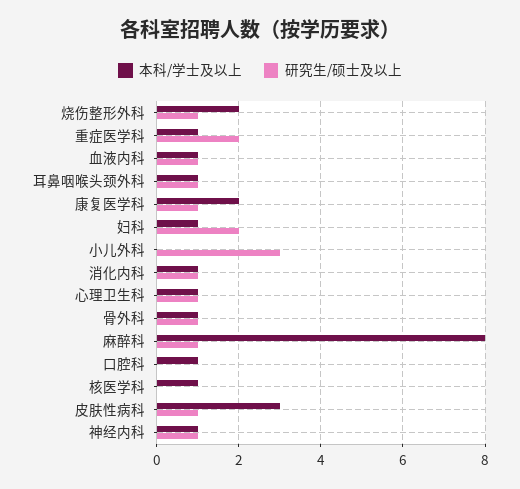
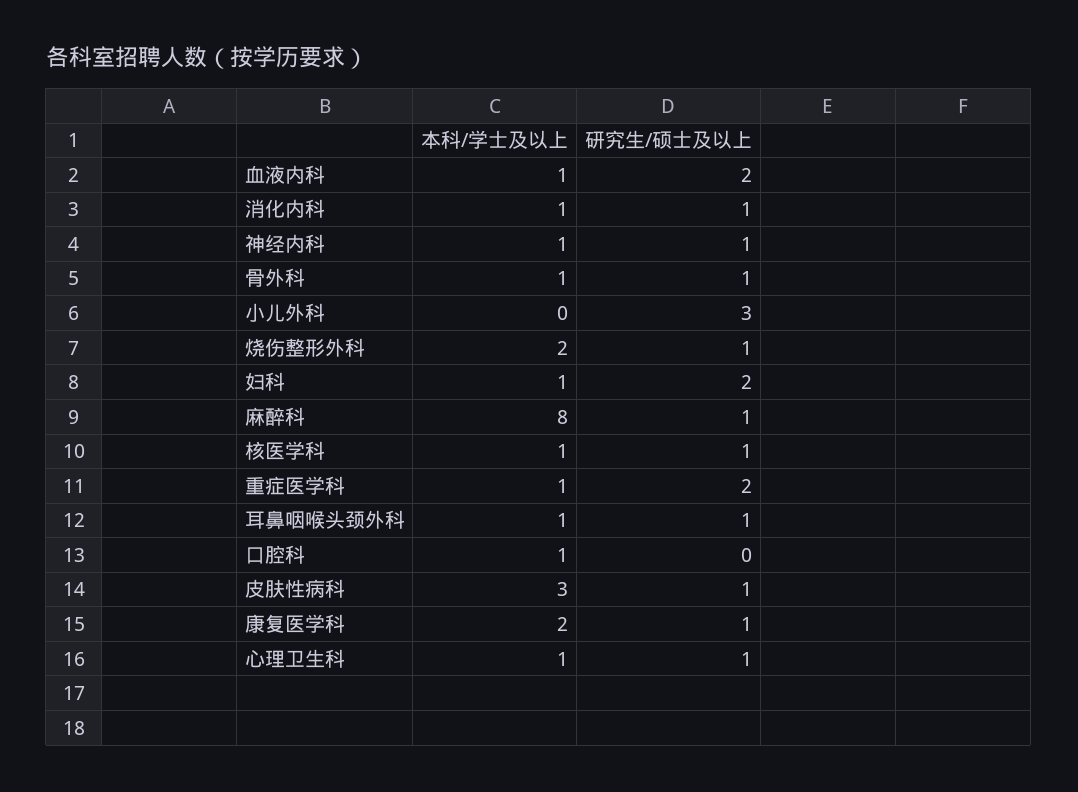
研究生/硕士及以上, 血液内科: 1 -> 2
研究生/硕士及以上, 核医学科: 0 -> 1

